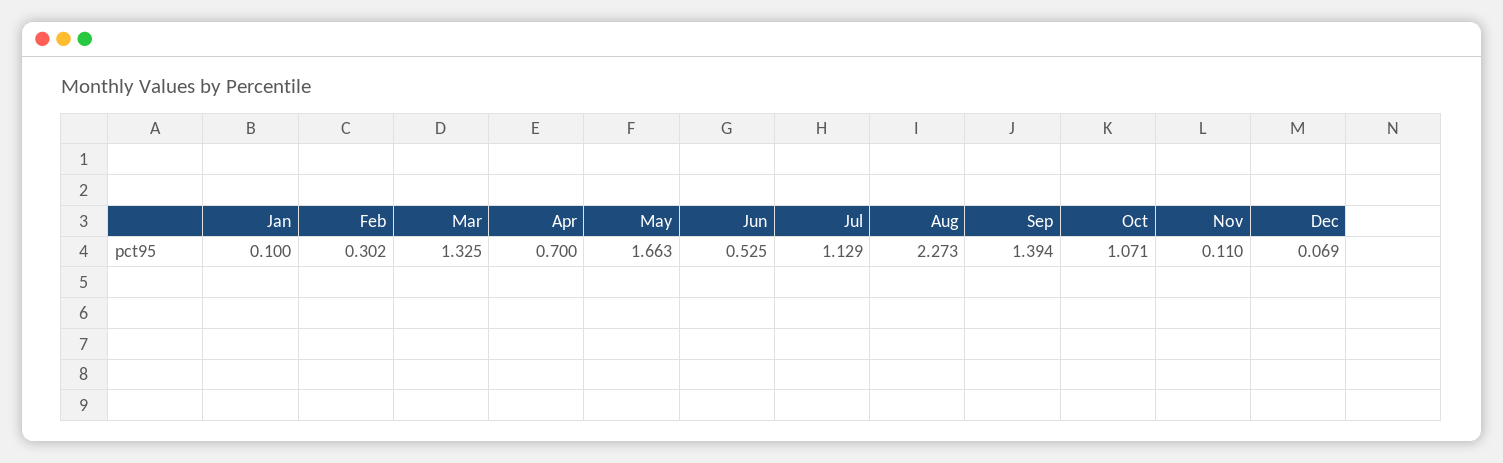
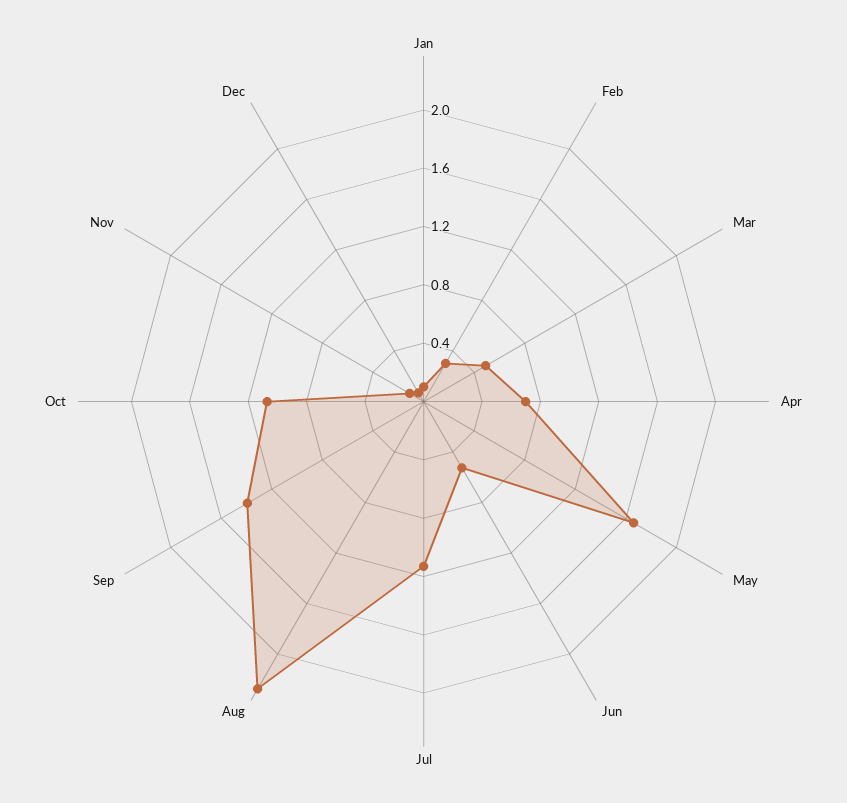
Mar: 1.325 -> 0.5

